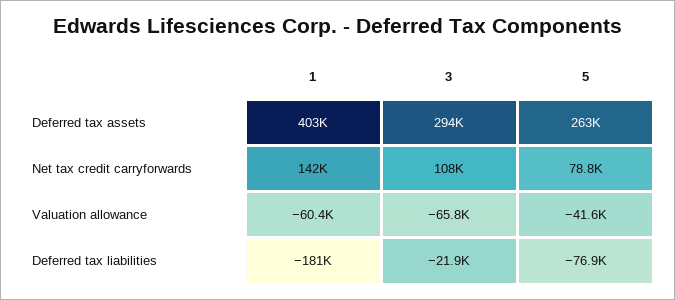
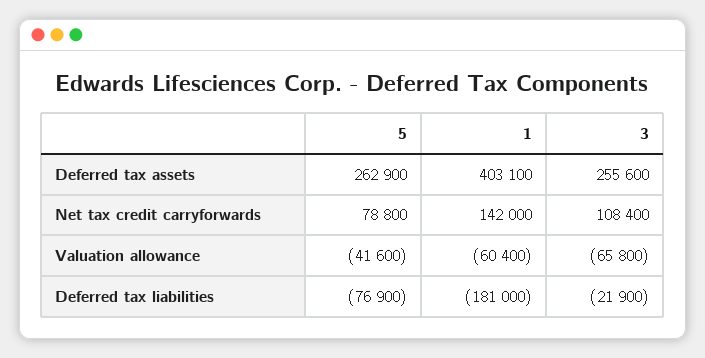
3, Deferred tax assets: 294000 -> 255600

